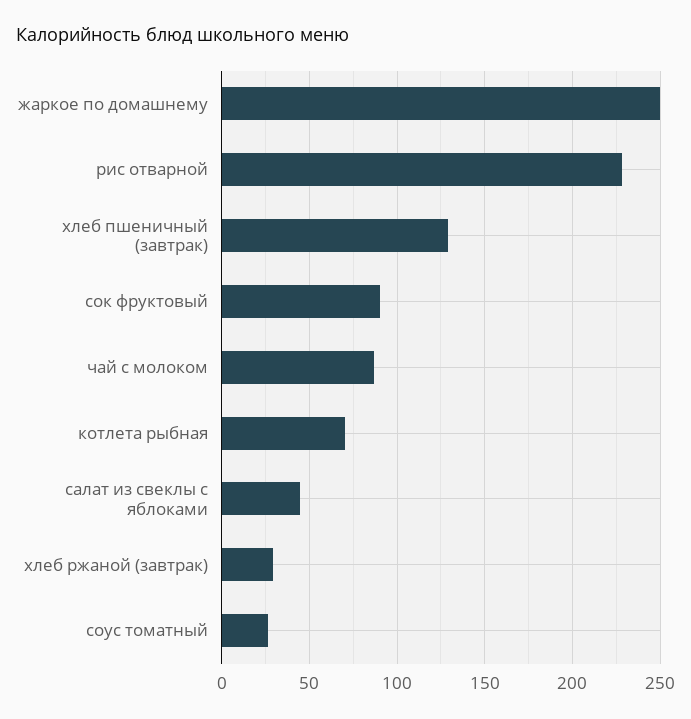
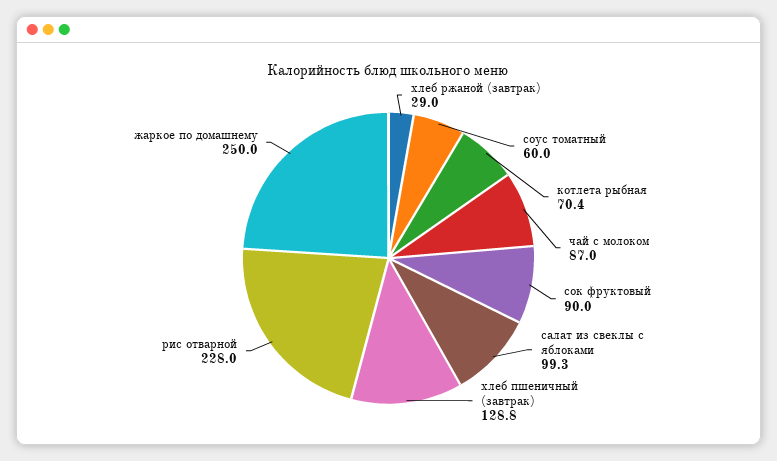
салат из свеклы с яблоками: 45 -> 99.3
соус томатный: 25 -> 60

